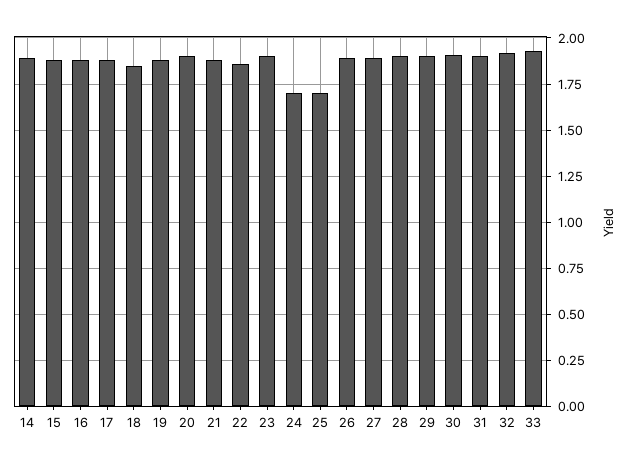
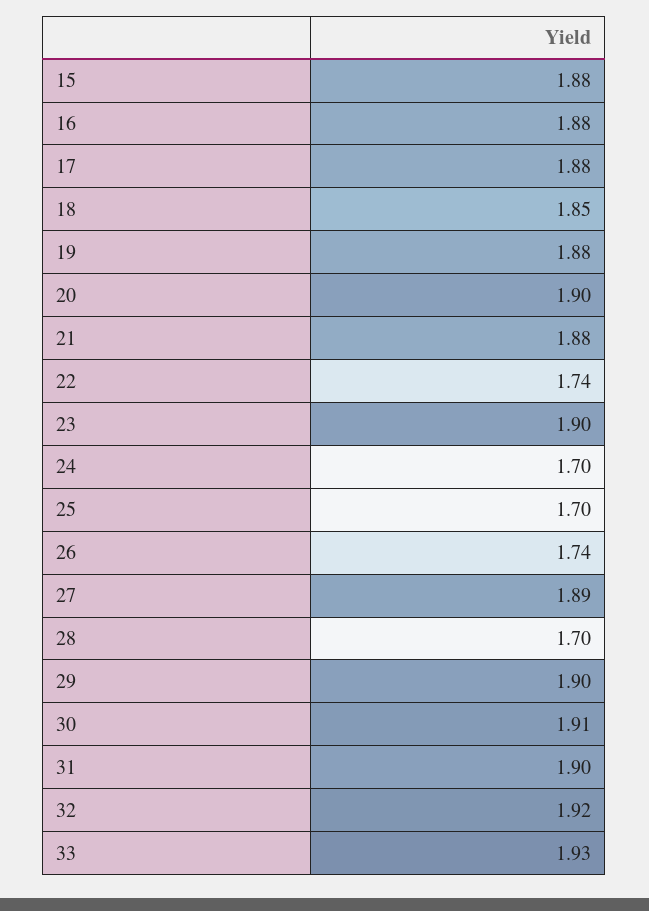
14: 1.9 -> none
22: 1.85 -> 1.74
26: 1.9 -> 1.74
28: 1.9 -> 1.7

